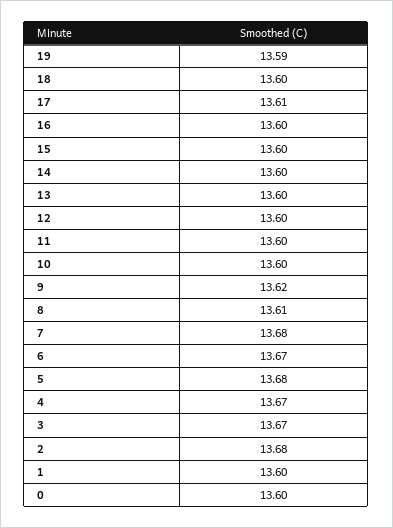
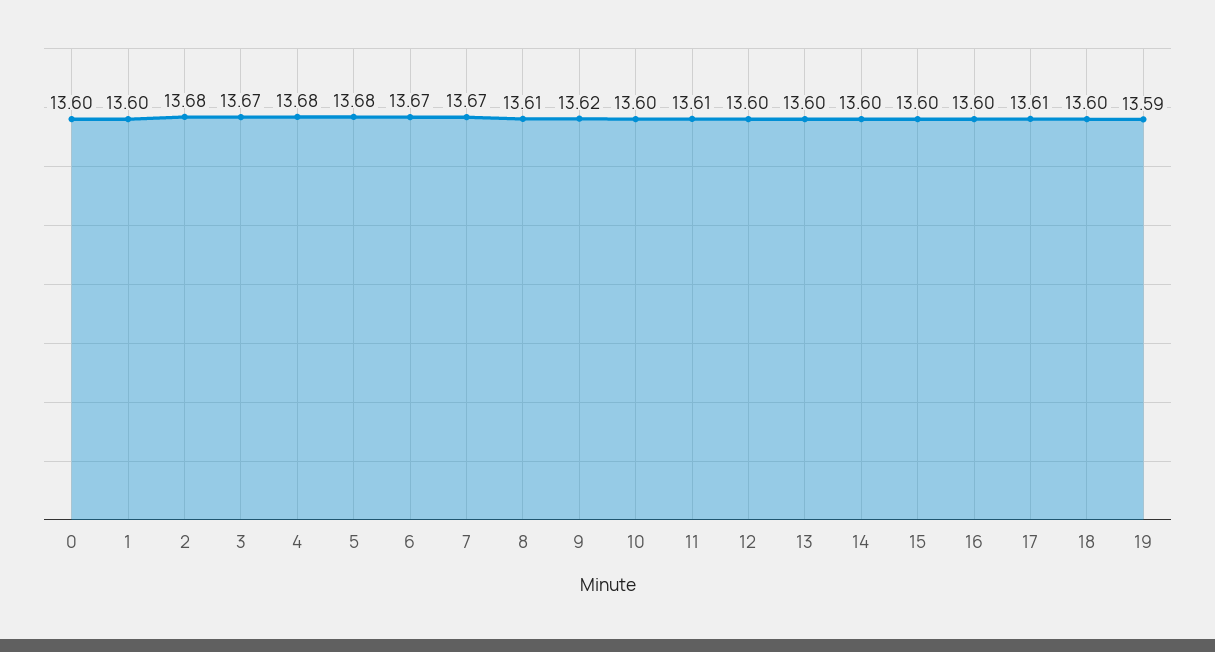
11: 13.6 -> 13.61
7: 13.68 -> 13.67
4: 13.67 -> 13.68

